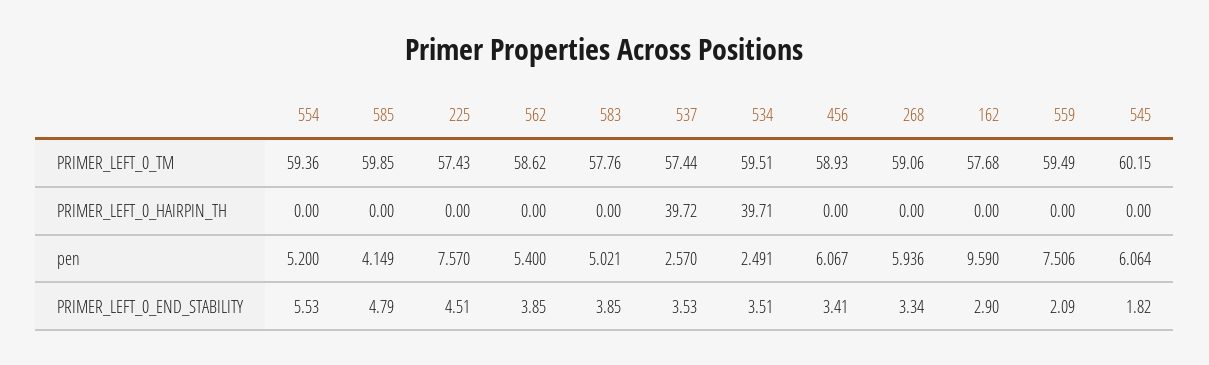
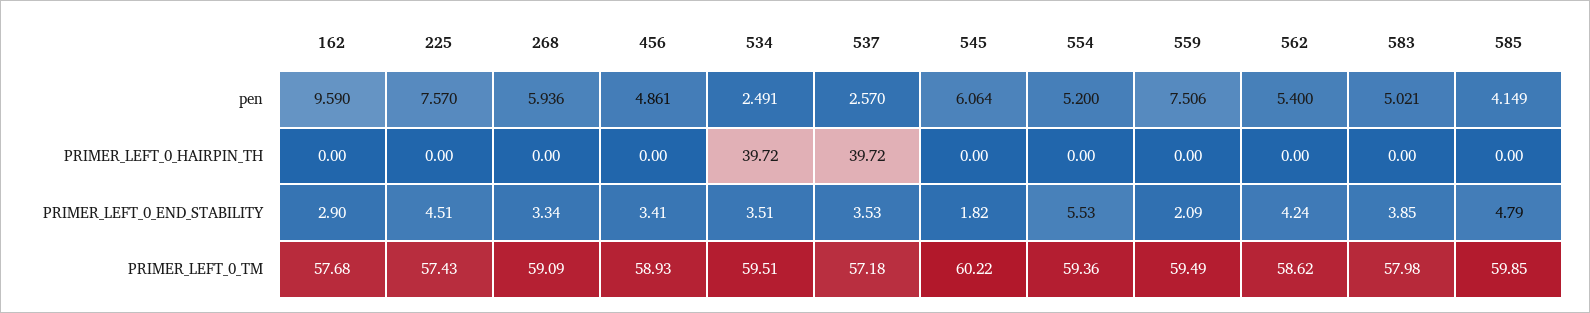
583, PRIMER_LEFT_0_TM: 57.76 -> 57.98
537, PRIMER_LEFT_0_TM: 57.44 -> 57.18
268, PRIMER_LEFT_0_TM: 59.06 -> 59.09
545, PRIMER_LEFT_0_TM: 60.15 -> 60.22
534, PRIMER_LEFT_0_HAIRPIN_TH: 39.71 -> 39.72
456, pen: 6.067 -> 4.861
562, PRIMER_LEFT_0_END_STABILITY: 3.85 -> 4.24

